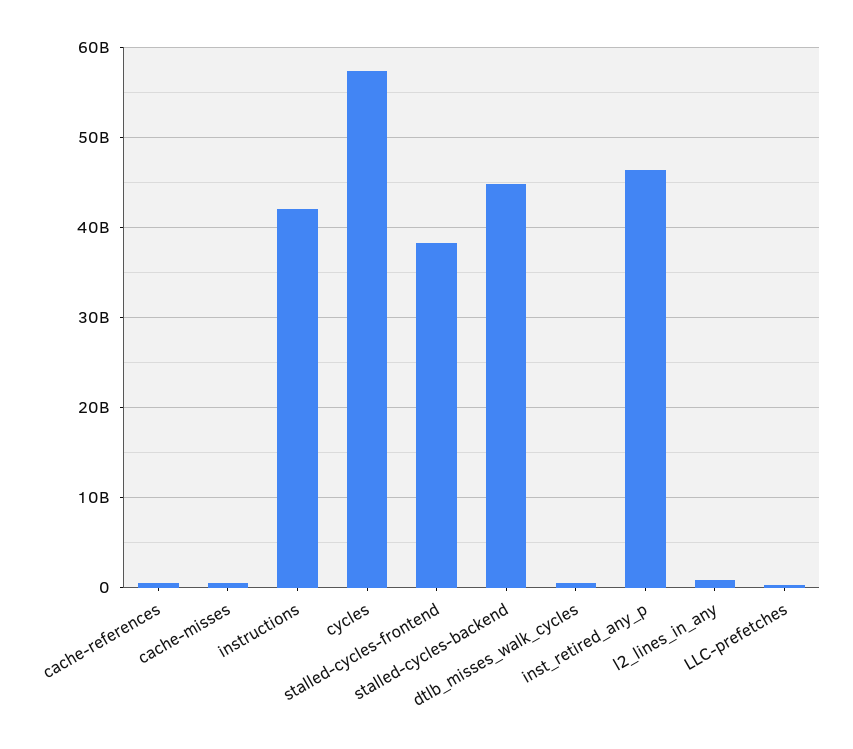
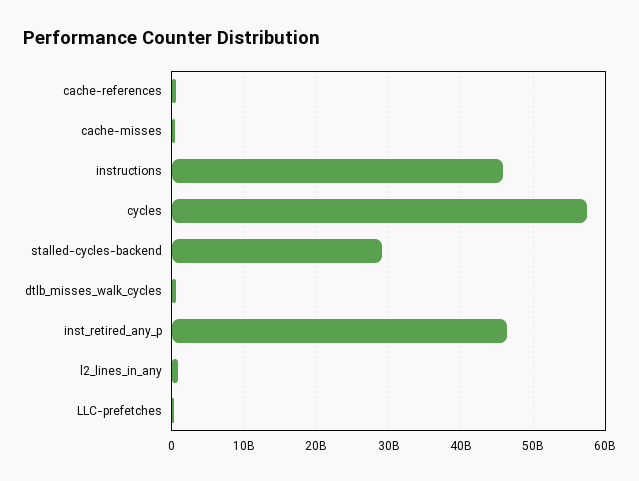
instructions: 42000000000 -> 46000000000
stalled-cycles-frontend: 38000000000 -> none
stalled-cycles-backend: 45000000000 -> 29000000000

